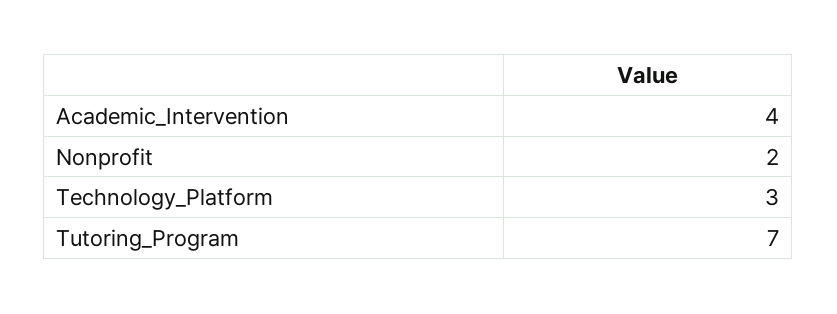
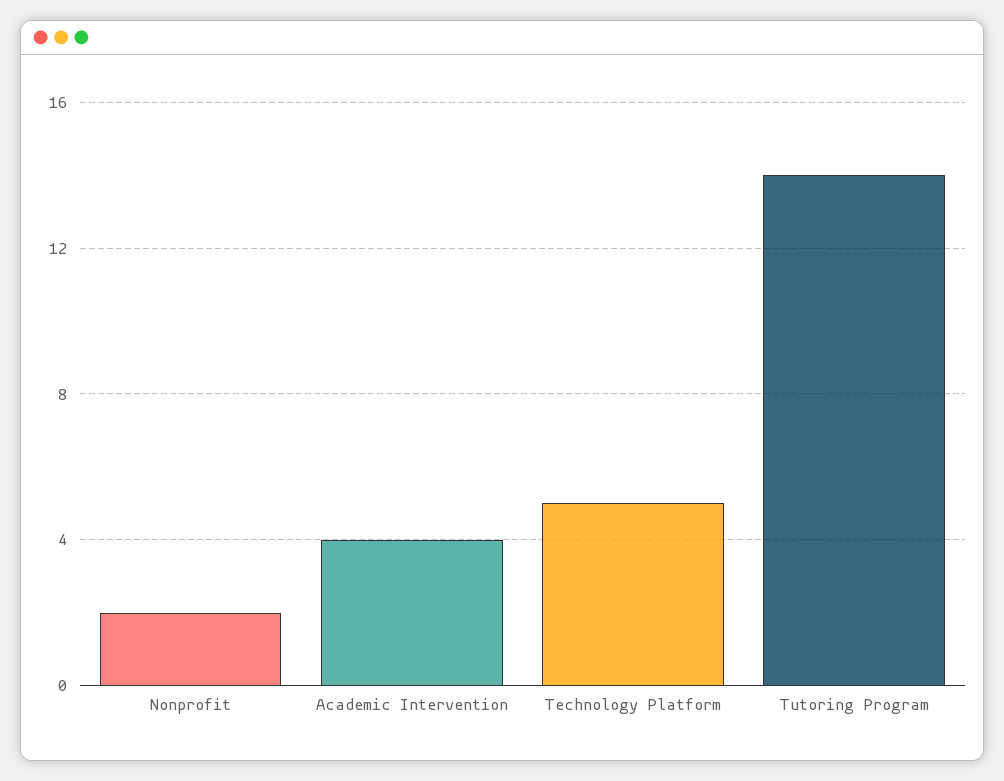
Technology_Platform: 3 -> 5
Tutoring_Program: 7 -> 14

